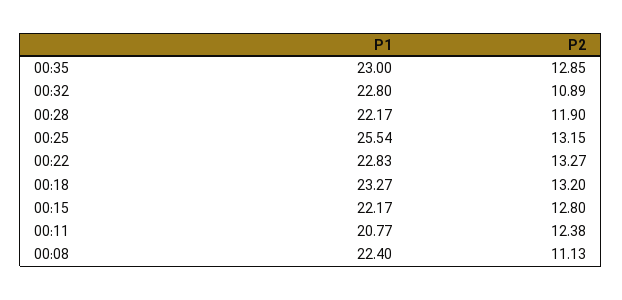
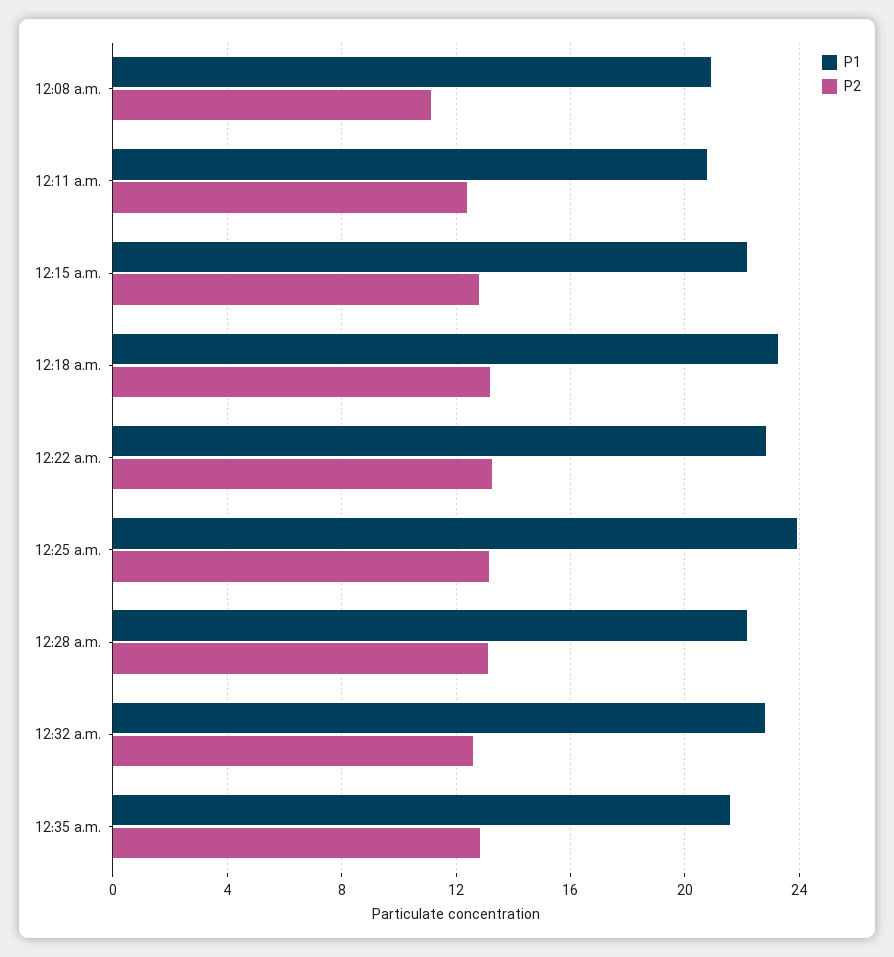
P1, 00:35: 23 -> 21.5
P2, 00:32: 10.89 -> 12.5
P2, 00:28: 11.9 -> 13
P1, 00:25: 25.54 -> 24
P1, 00:08: 22.4 -> 21

